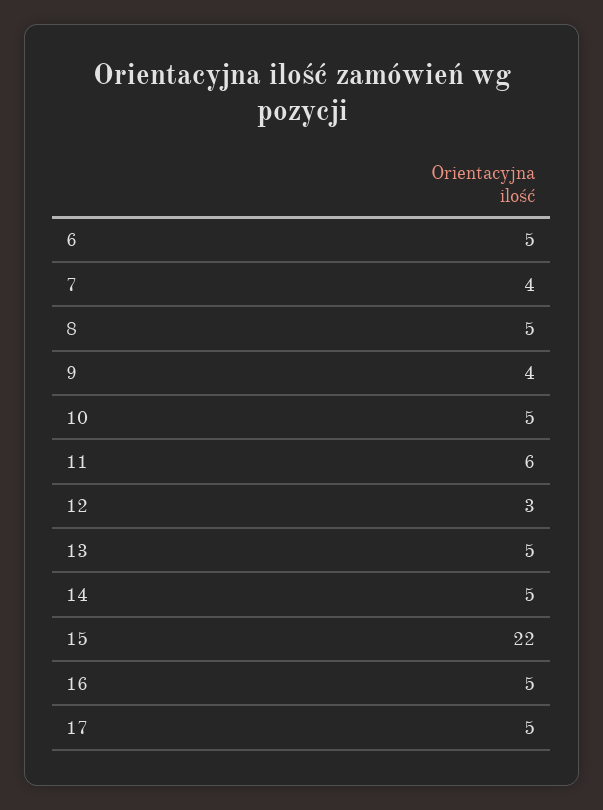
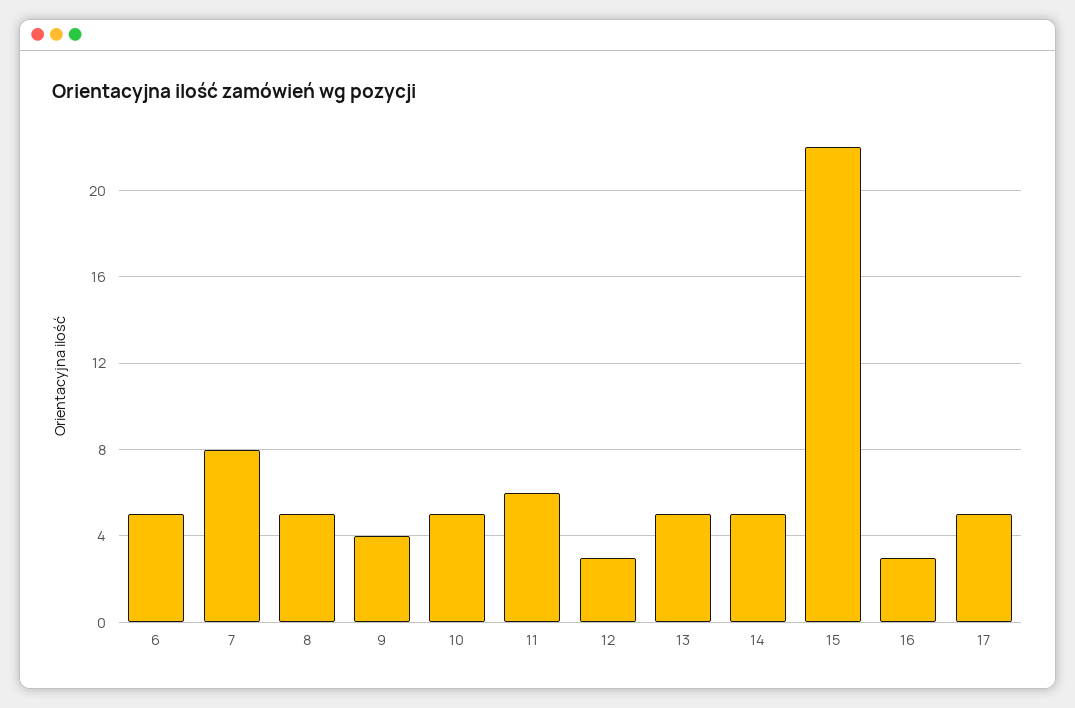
7: 4 -> 8
16: 5 -> 3

